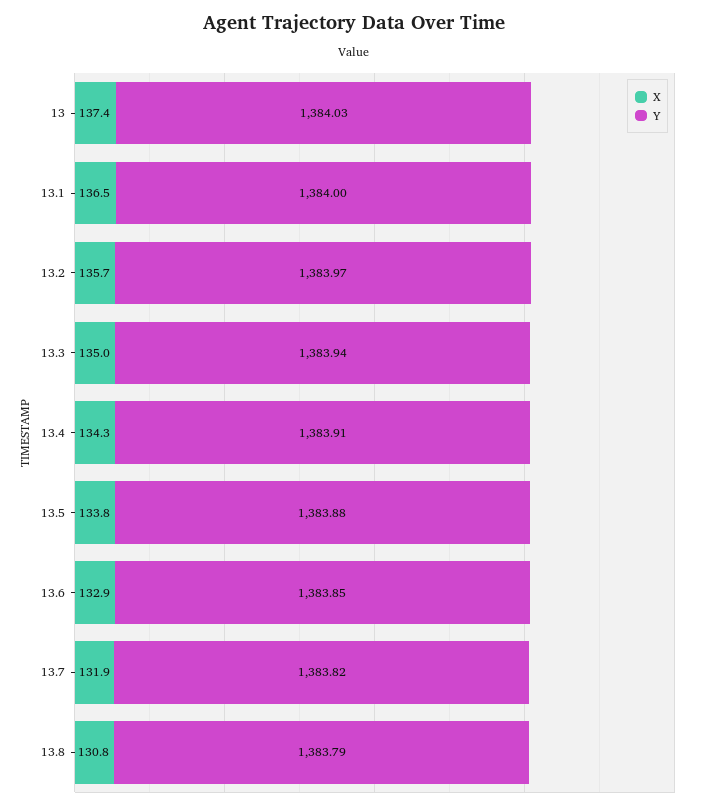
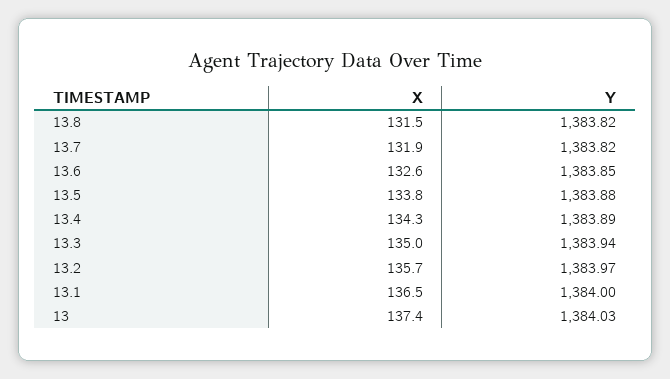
Y, 13.4: 1383.91 -> 1383.89
X, 13.6: 132.9 -> 132.6
X, 13.8: 130.8 -> 131.5
Y, 13.8: 1383.79 -> 1383.82

